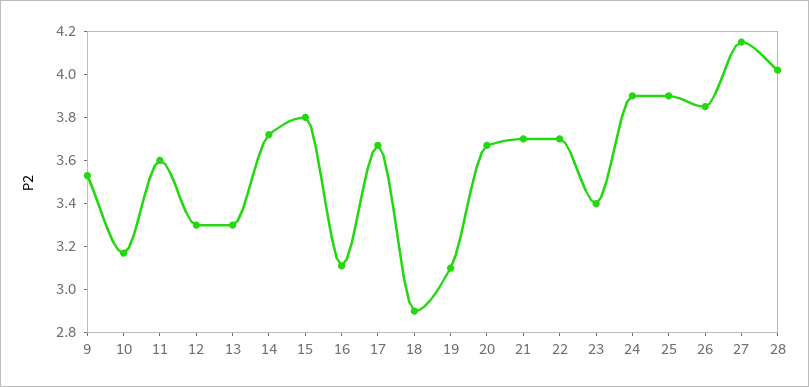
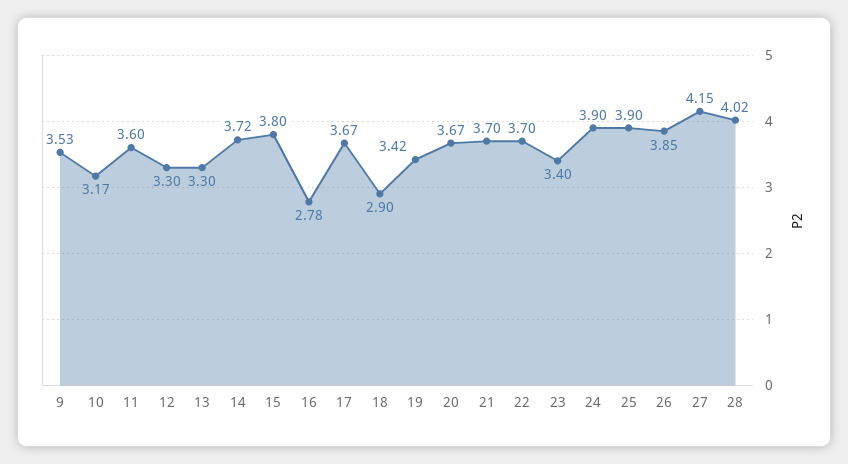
16: 3.1 -> 2.78
19: 3.1 -> 3.42

